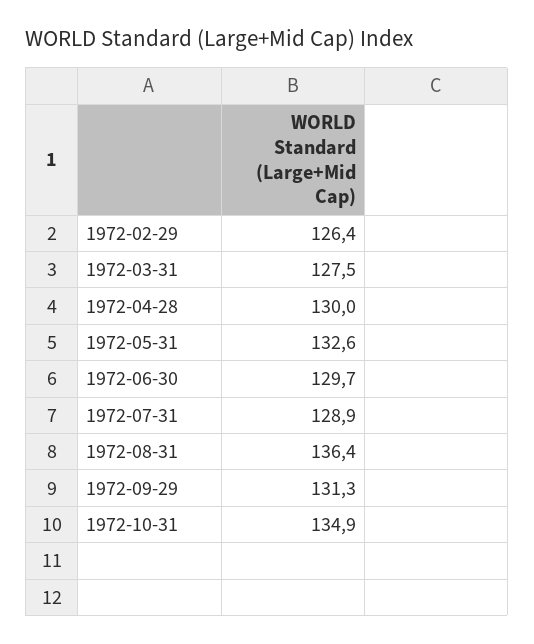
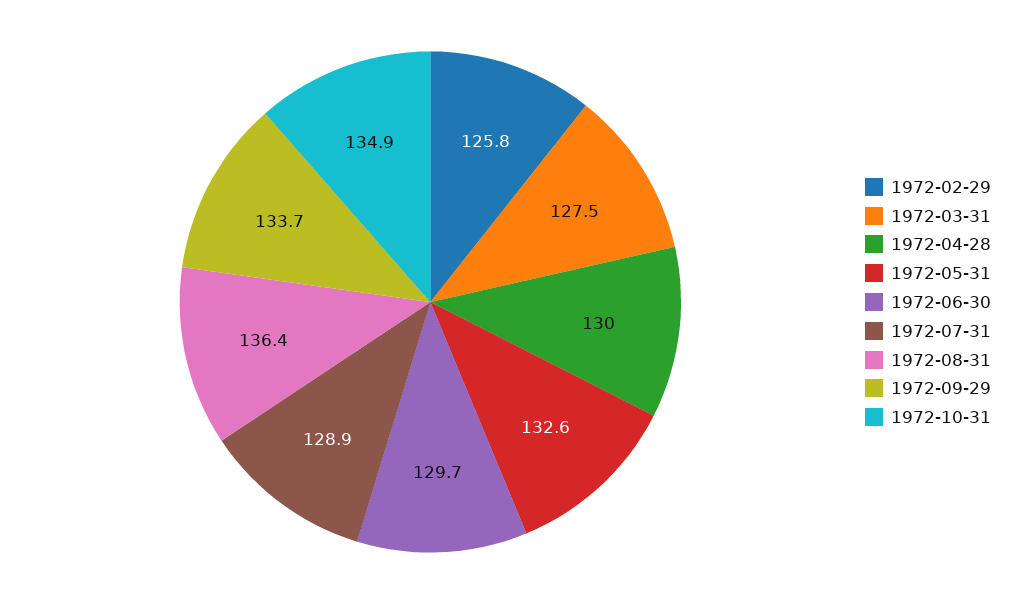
1972-02-29: 126.4 -> 125.8
1972-09-29: 131.3 -> 133.7

